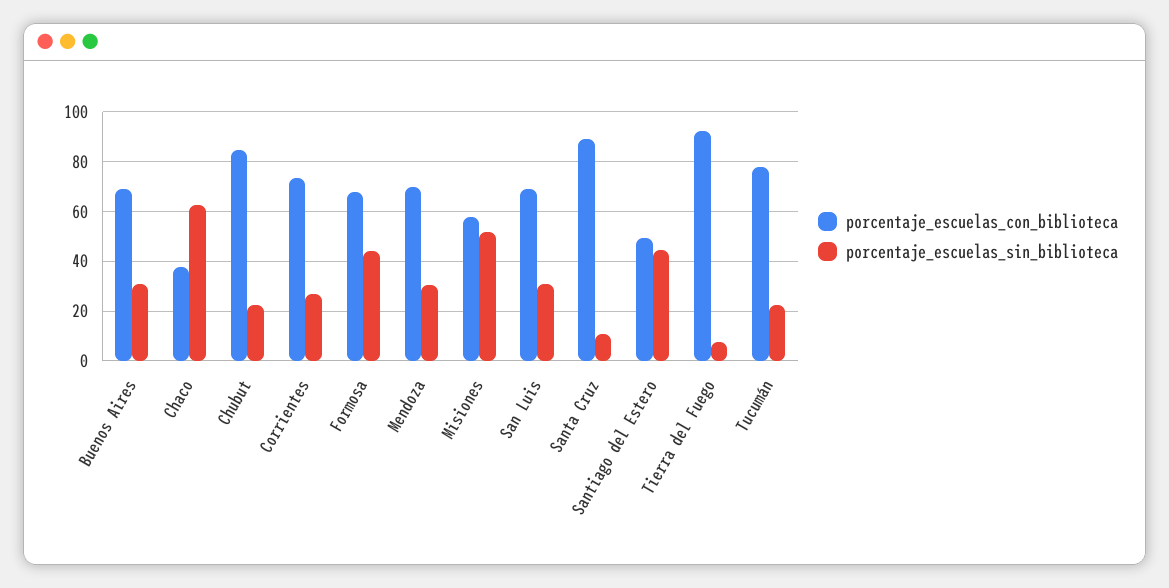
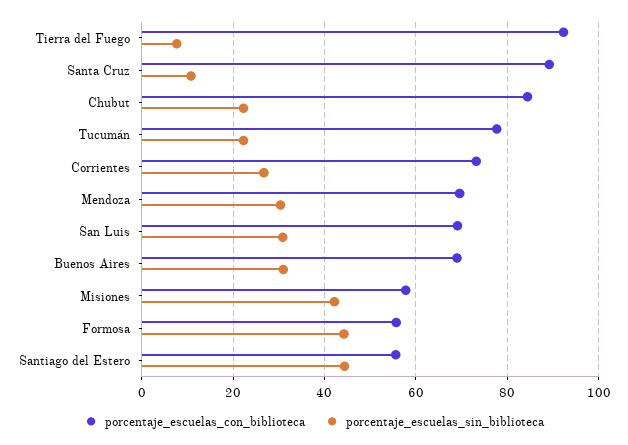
porcentaje_escuelas_con_biblioteca, Chaco: 37.5 -> none
porcentaje_escuelas_sin_biblioteca, Chaco: 62.5 -> none
porcentaje_escuelas_con_biblioteca, Formosa: 67.5 -> 56
porcentaje_escuelas_sin_biblioteca, Misiones: 52.5 -> 42
porcentaje_escuelas_con_biblioteca, Santiago del Estero: 50 -> 56

